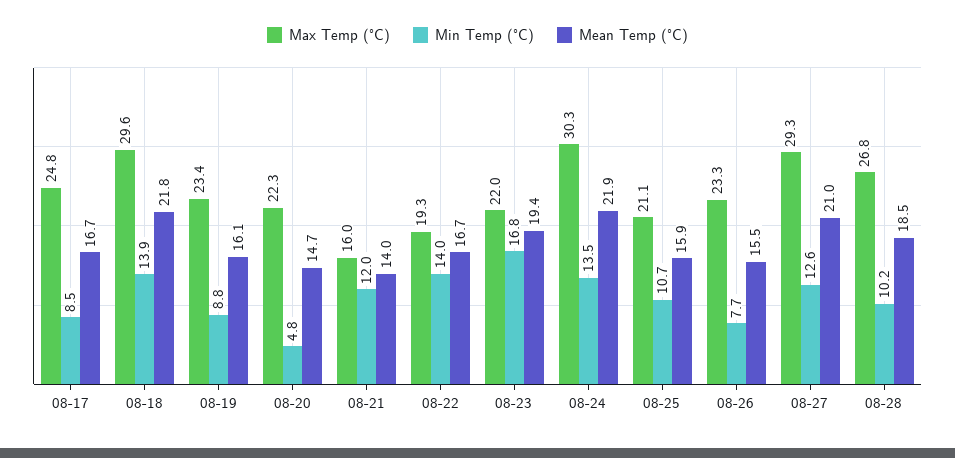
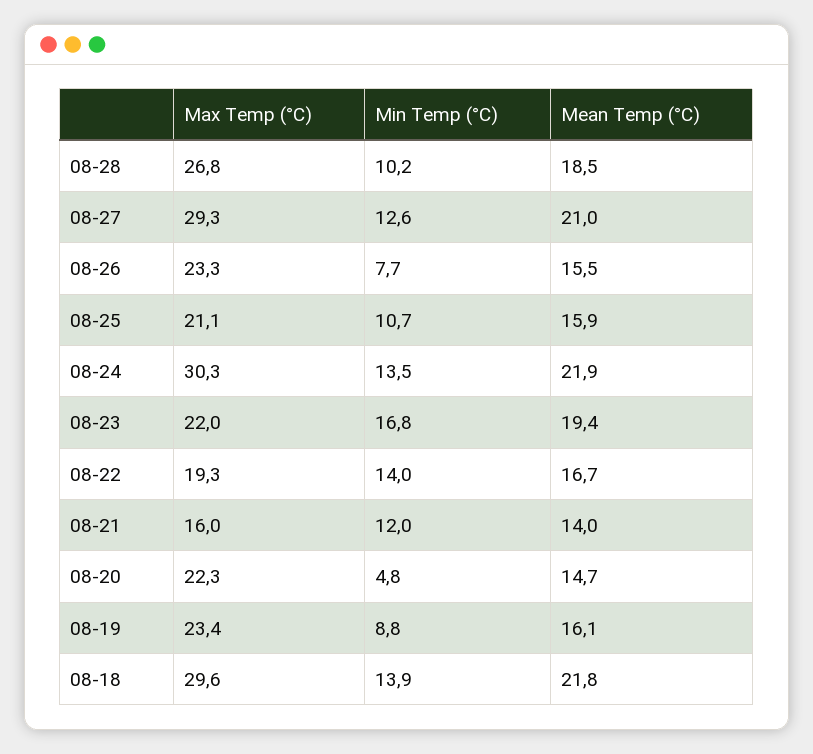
Max Temp (°C), 08-17: 24.8 -> none
Min Temp (°C), 08-17: 8.5 -> none
Mean Temp (°C), 08-17: 16.7 -> none

